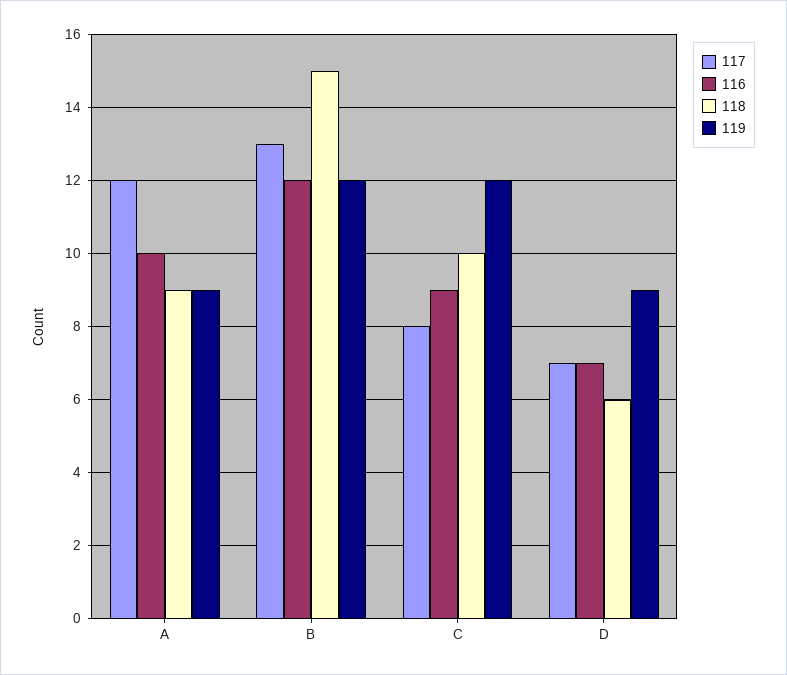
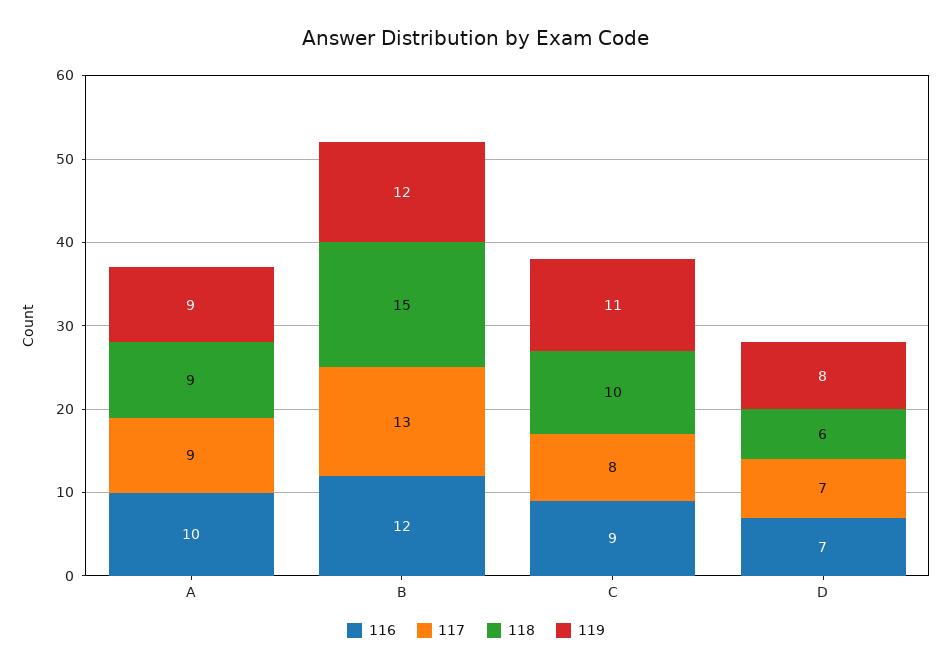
117, A: 12 -> 9
119, C: 12 -> 11
119, D: 9 -> 8

